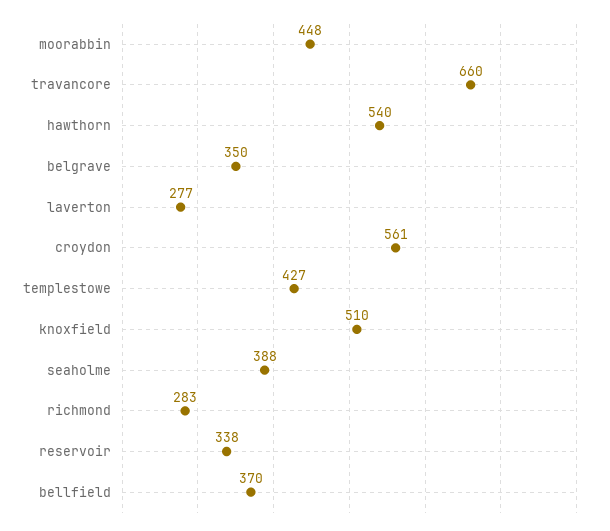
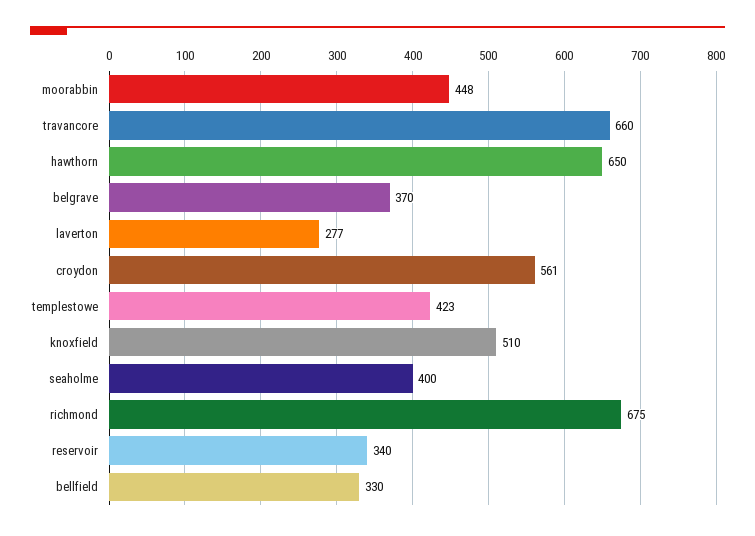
hawthorn: 540 -> 650
belgrave: 350 -> 370
templestowe: 427 -> 423
seaholme: 388 -> 400
richmond: 283 -> 675
reservoir: 338 -> 340
bellfield: 370 -> 330

